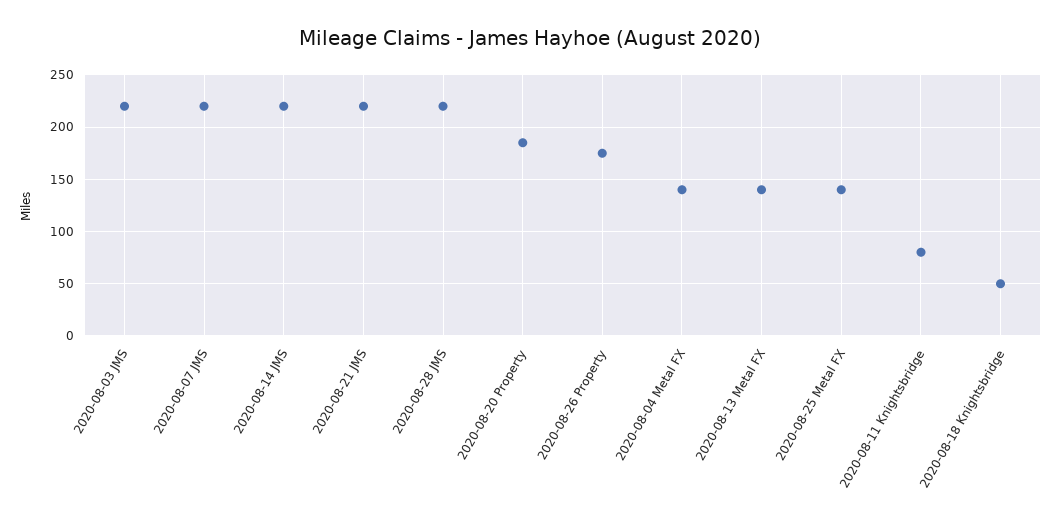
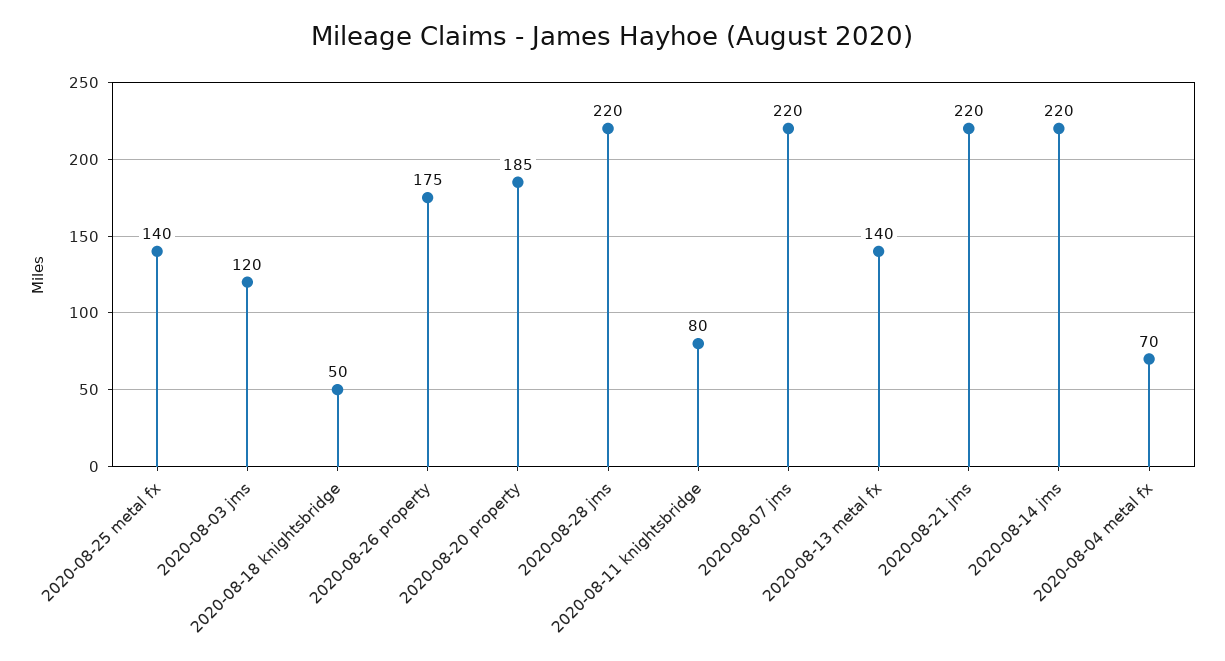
2020-08-03 JMS: 220 -> 120
2020-08-04 Metal FX: 140 -> 70

